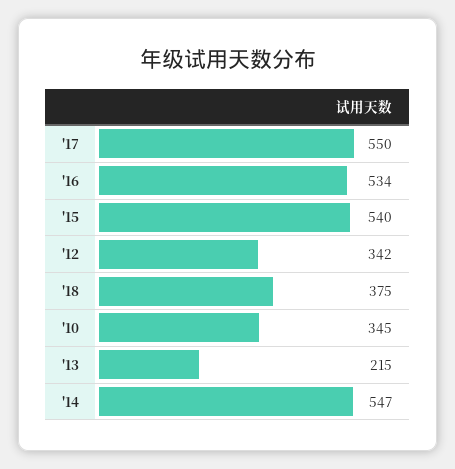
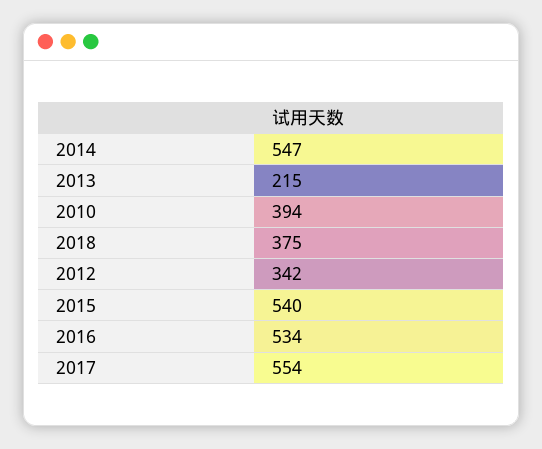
'17: 550 -> 554
'10: 345 -> 394

